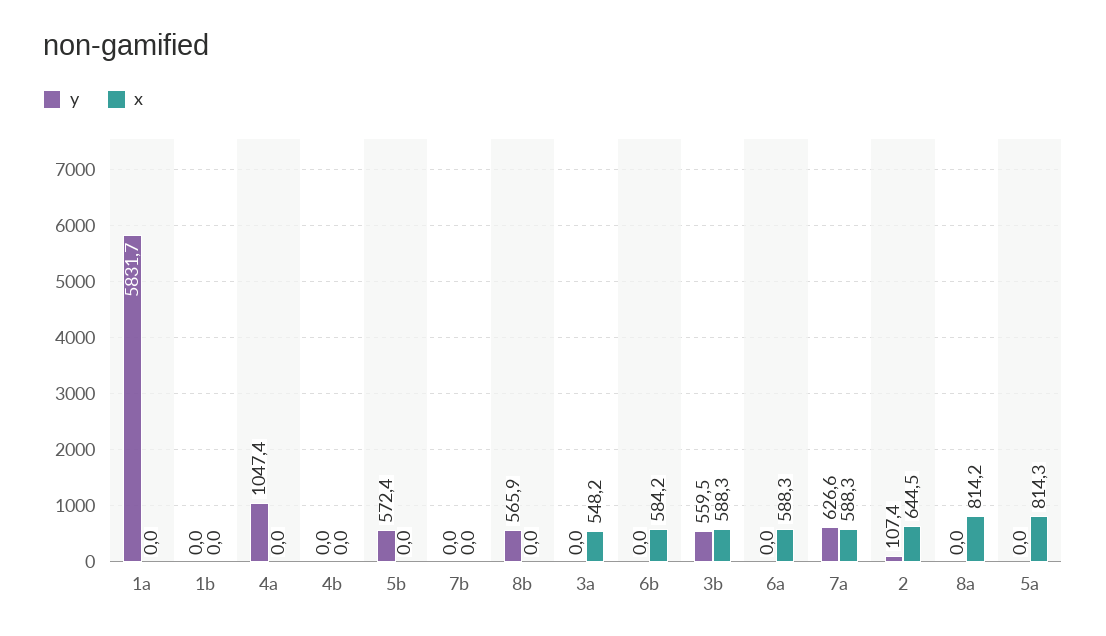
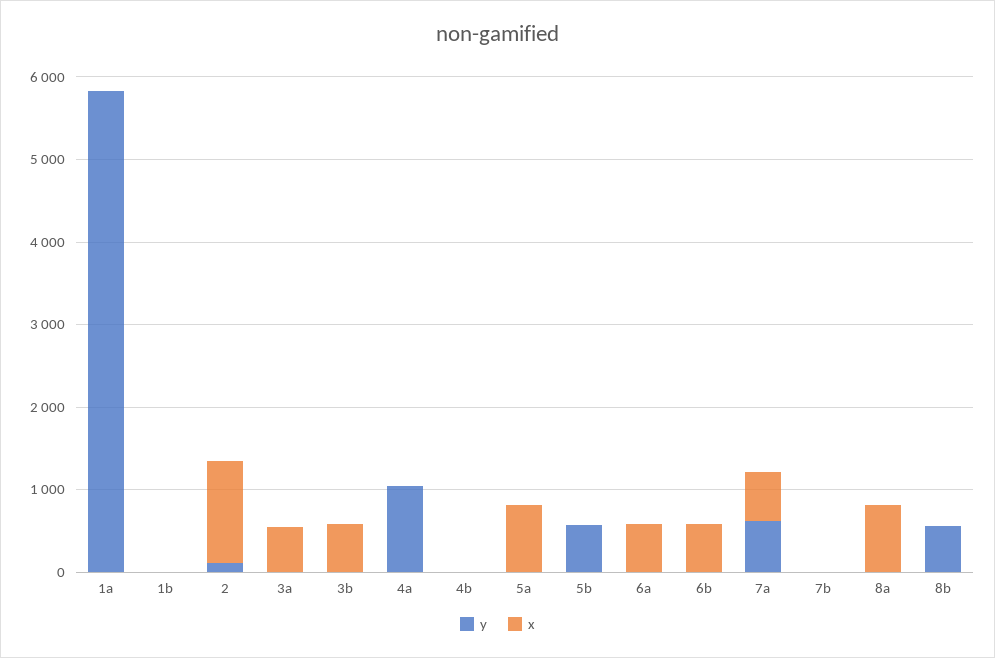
y, 3b: 559.5 -> 0
x, 2: 644.5 -> 1200

